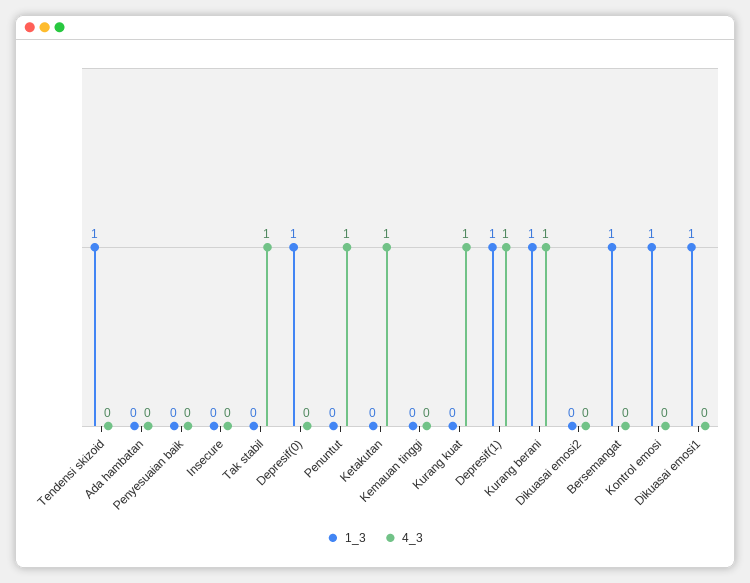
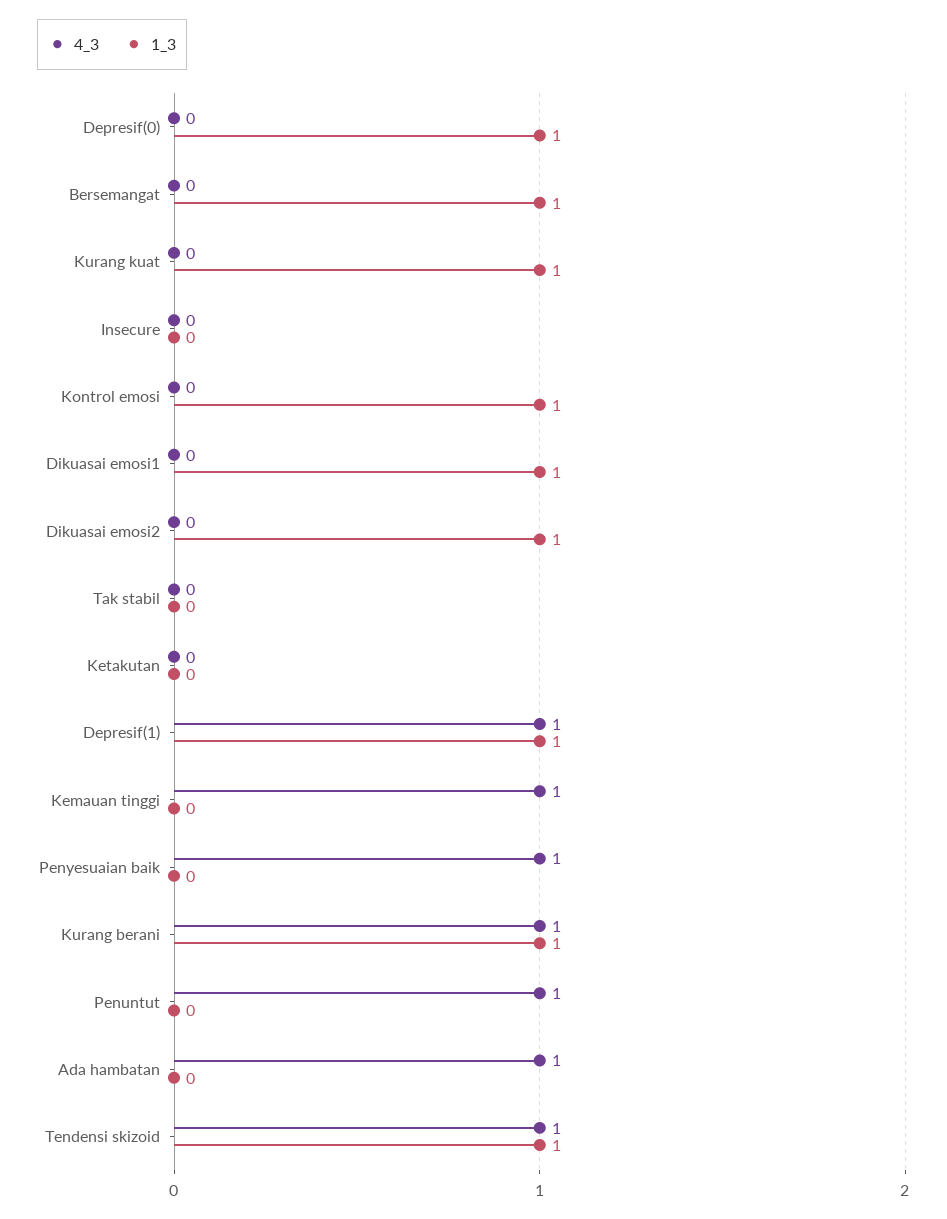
4_3, Tendensi skizoid: 0 -> 1
4_3, Ada hambatan: 0 -> 1
4_3, Penyesuaian baik: 0 -> 1
4_3, Tak stabil: 1 -> 0
4_3, Ketakutan: 1 -> 0
4_3, Kemauan tinggi: 0 -> 1
1_3, Kurang kuat: 0 -> 1
4_3, Kurang kuat: 1 -> 0
1_3, Dikuasai emosi2: 0 -> 1

